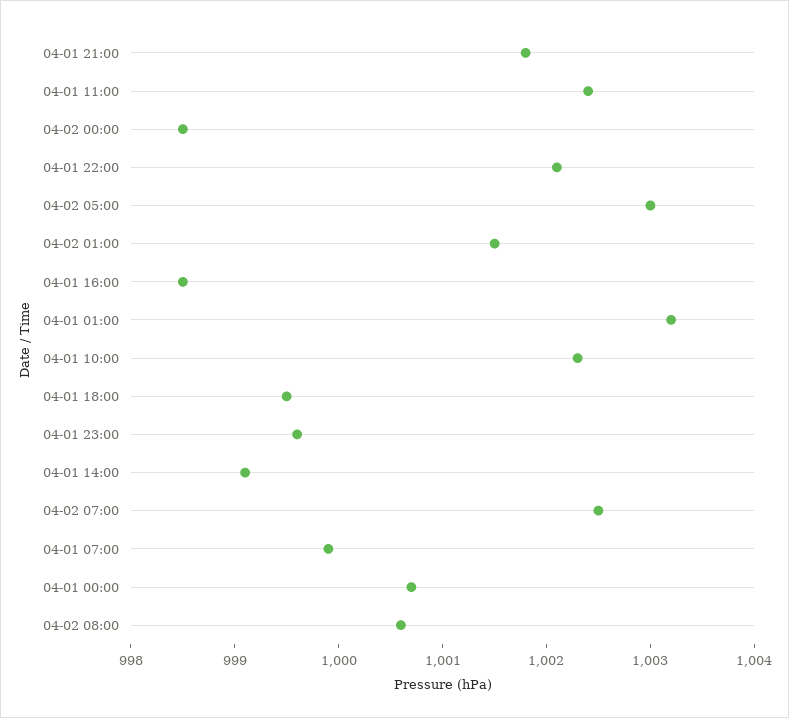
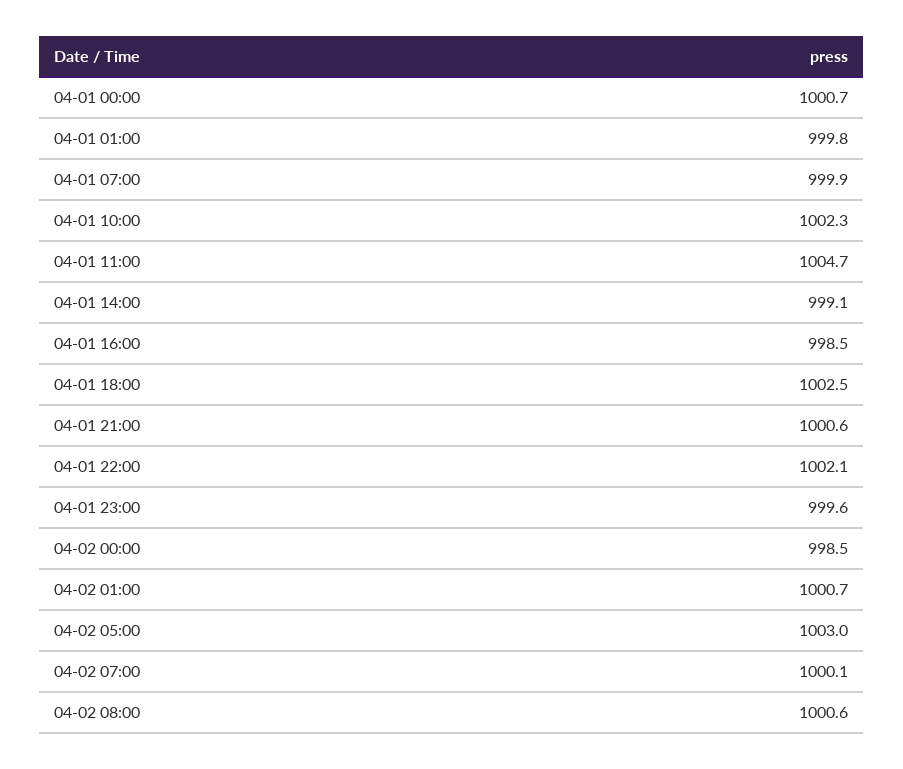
04-01 21:00: 1001.8 -> 1000.6
04-01 11:00: 1002.4 -> 1004.7
04-02 01:00: 1001.5 -> 1000.7
04-01 01:00: 1003.2 -> 999.8
04-01 18:00: 999.5 -> 1002.5
04-02 07:00: 1002.5 -> 1000.1

